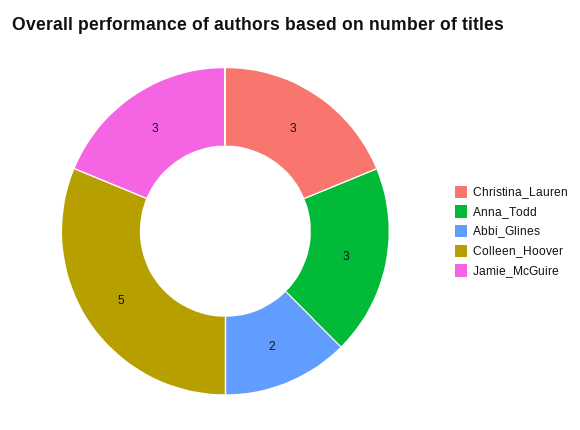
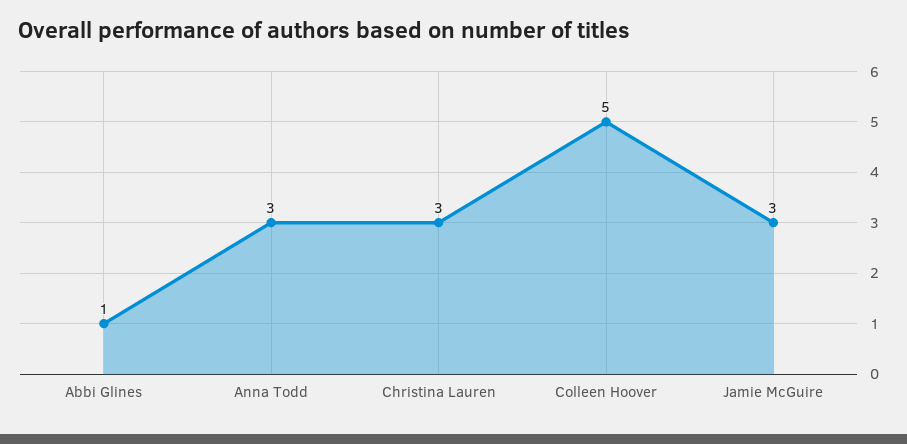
Abbi_Glines: 2 -> 1

